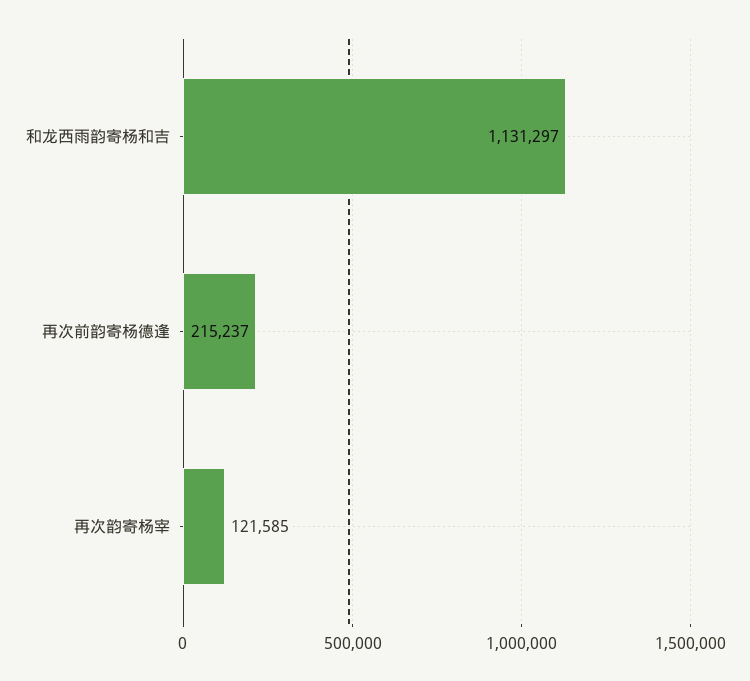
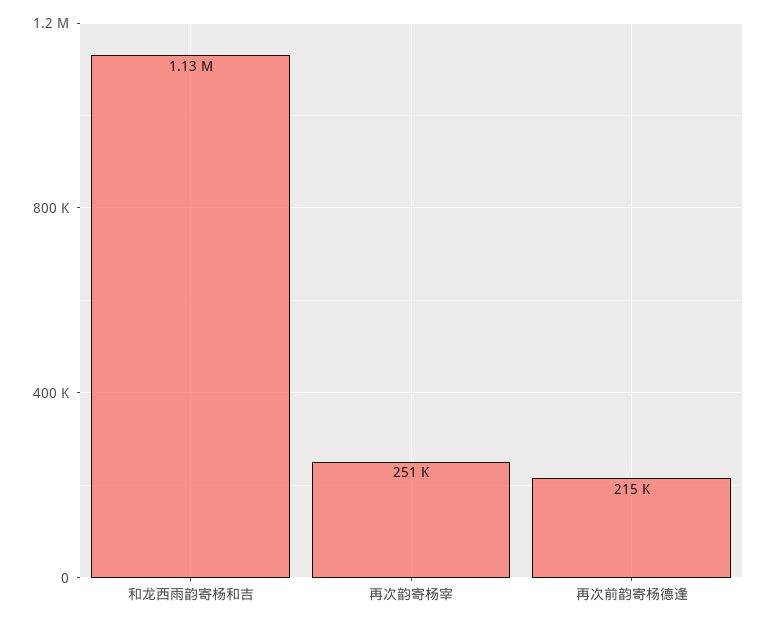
再次韵寄杨宰: 121585 -> 251000

